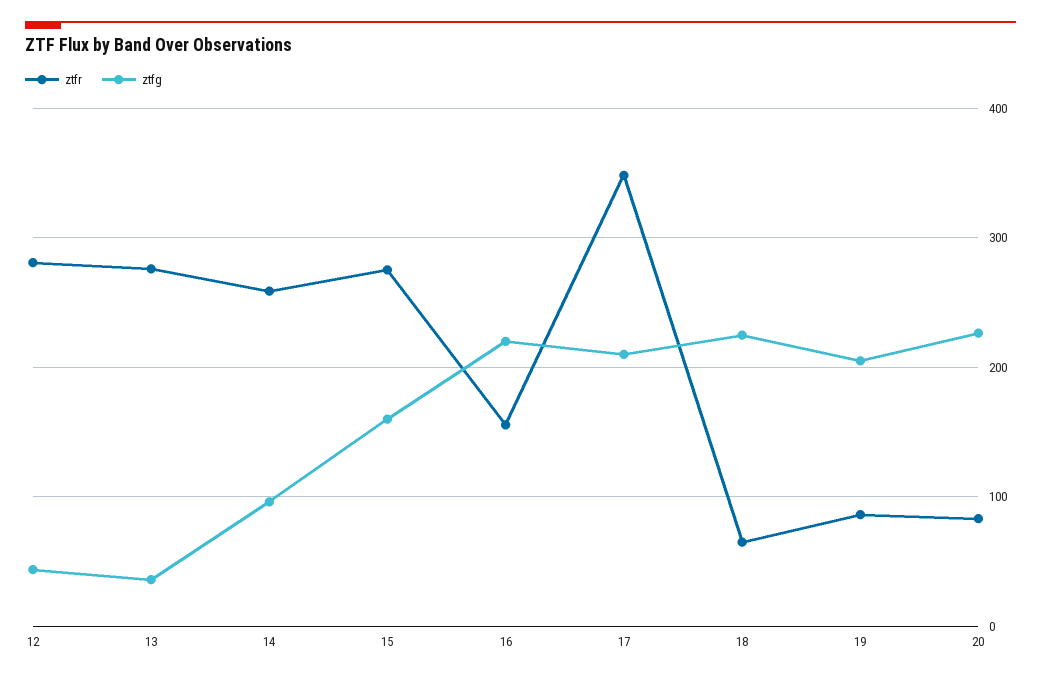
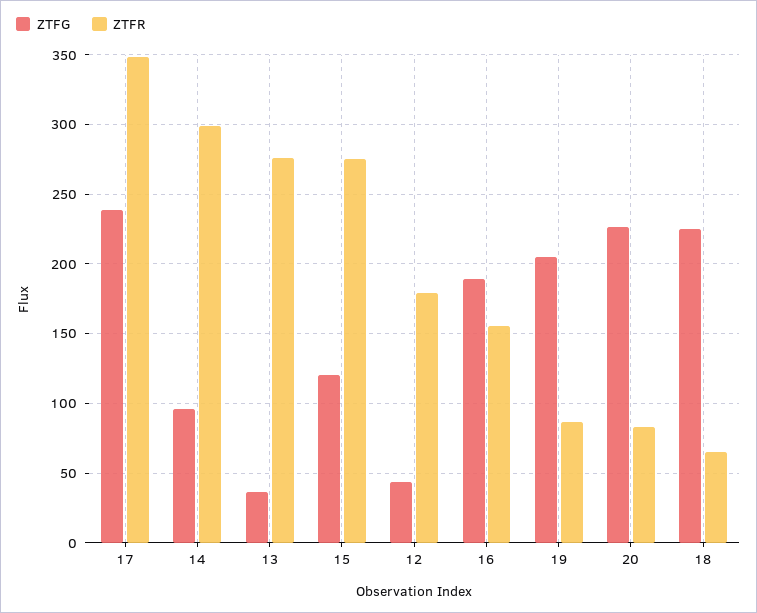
ztfr, 12: 280 -> 180
ztfr, 14: 260 -> 300
ztfg, 15: 160 -> 120
ztfg, 16: 220 -> 190
ztfg, 17: 210 -> 240

